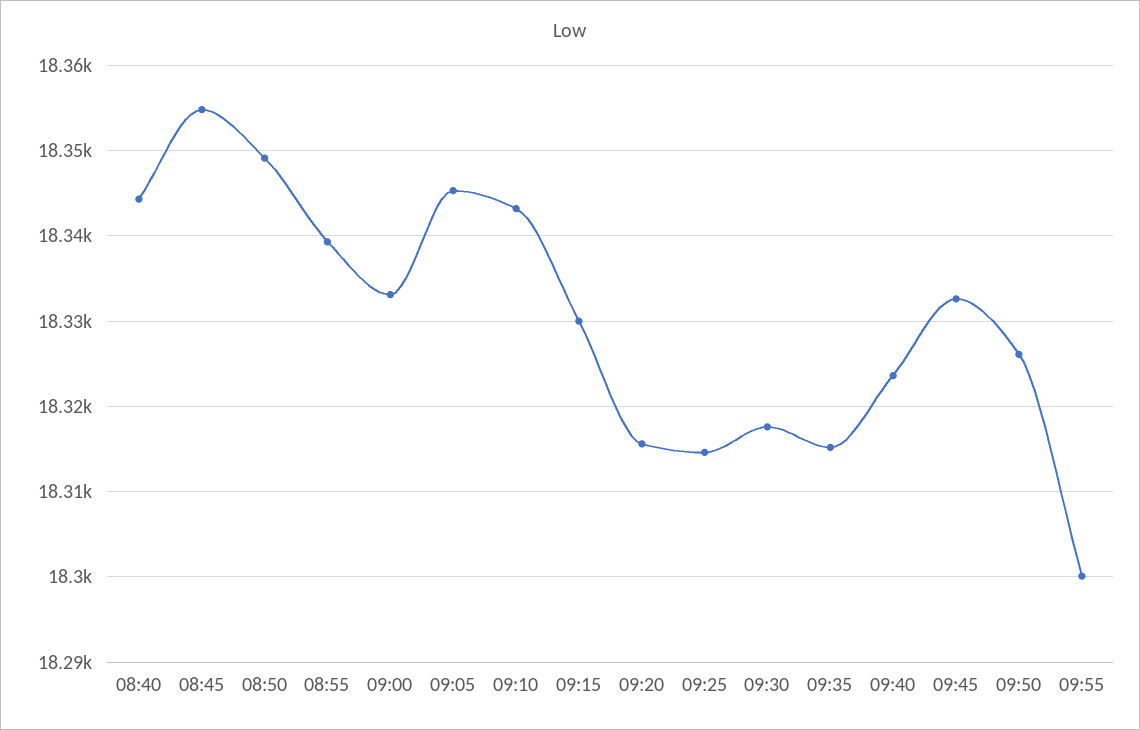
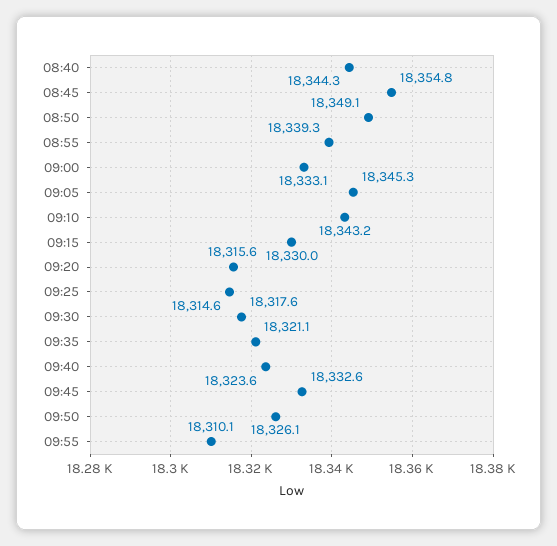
09:35: 18315 -> 18321.1
09:55: 18300 -> 18310.1

